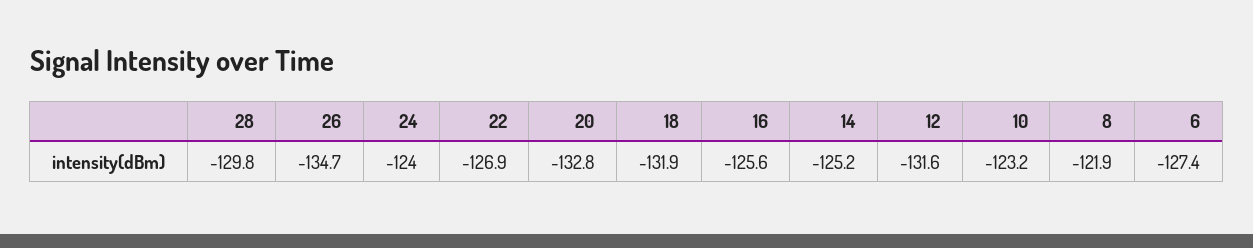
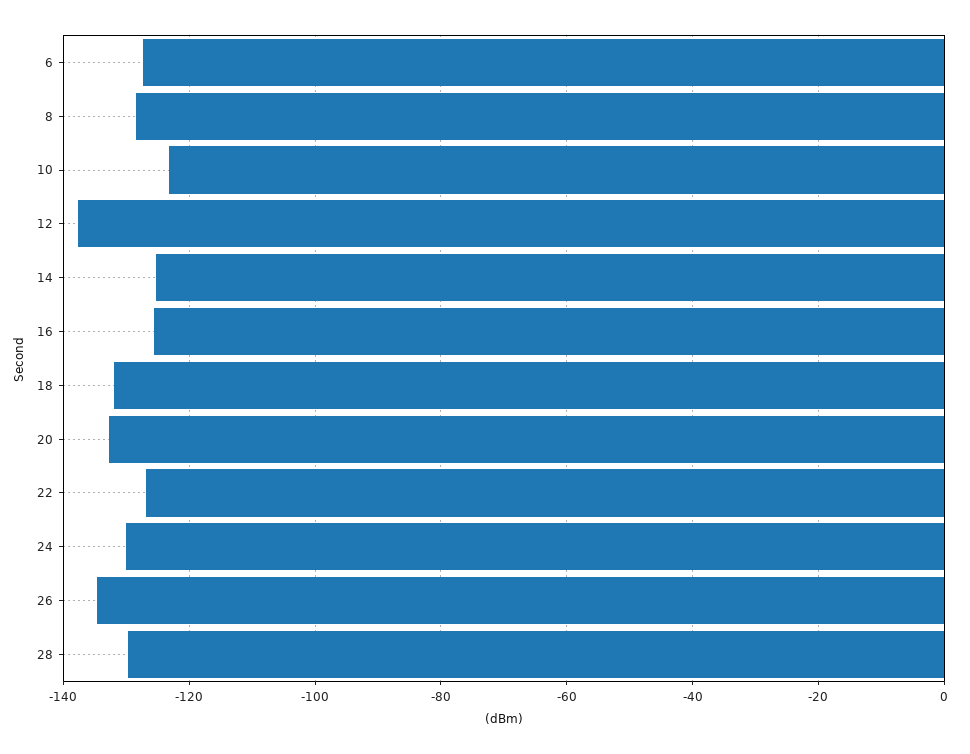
24: -124 -> -130
12: -131.6 -> -138
8: -121.9 -> -128

